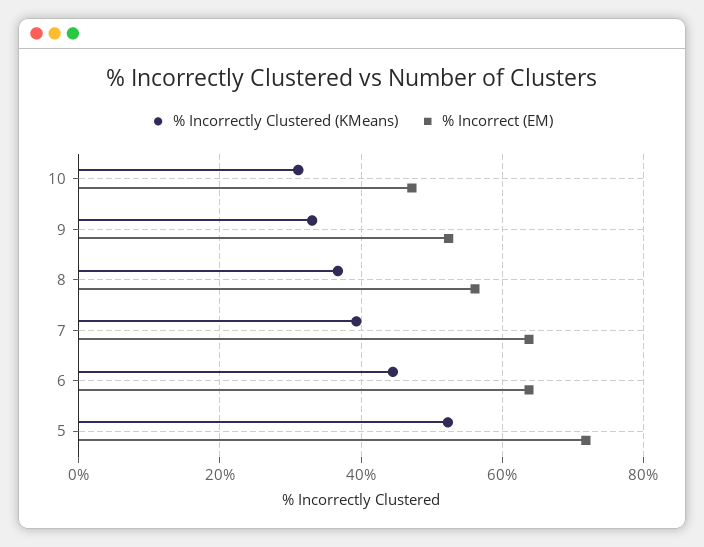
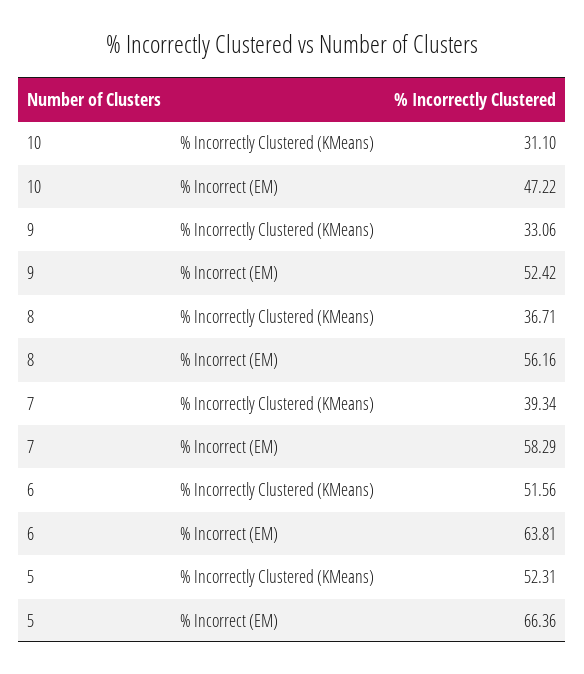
% Incorrect (EM), 7: 64 -> 58.29
% Incorrectly Clustered (KMeans), 6: 44 -> 51.56
% Incorrect (EM), 5: 72 -> 66.36

